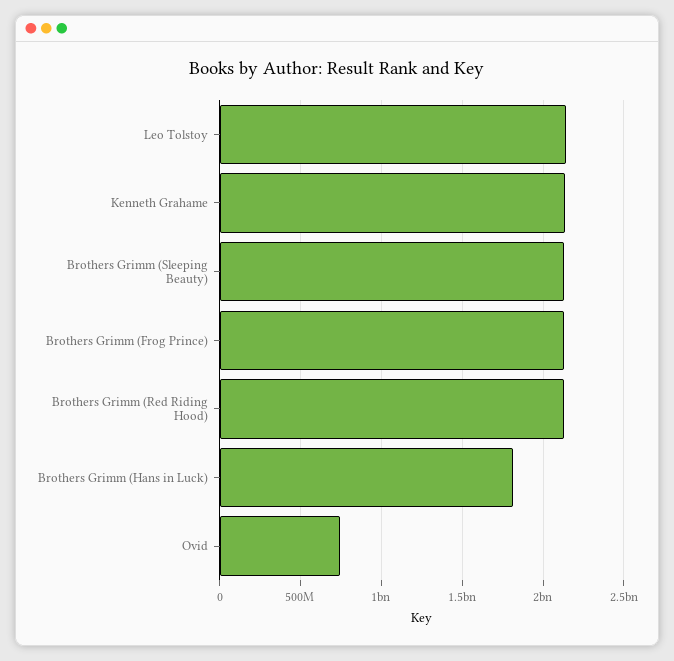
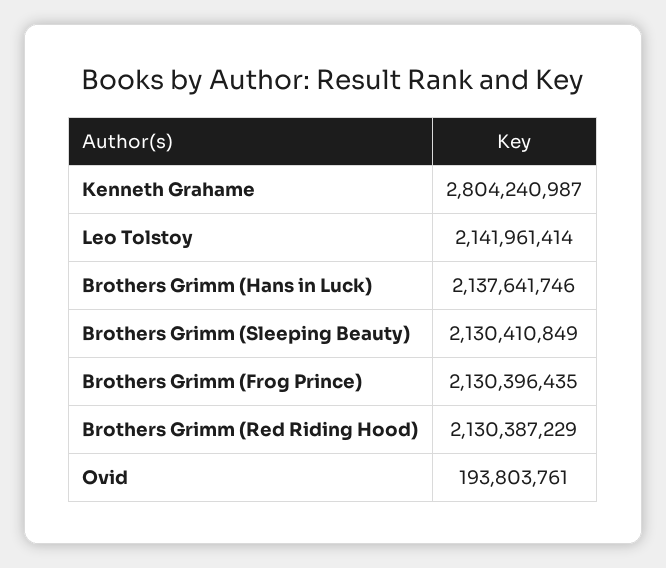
Kenneth Grahame: 2150000000 -> 2804240987
Brothers Grimm (Hans in Luck): 1800000000 -> 2137641746
Ovid: 750000000 -> 193803761

